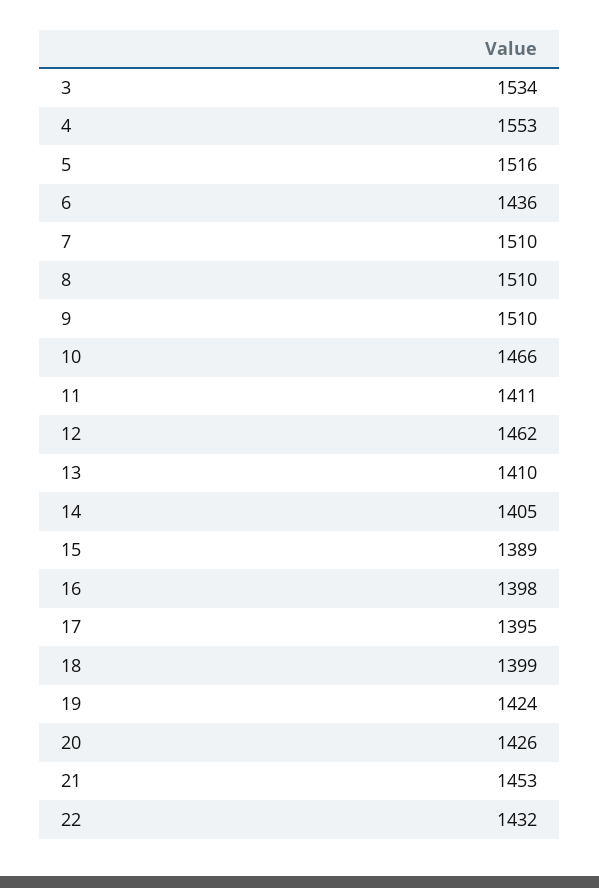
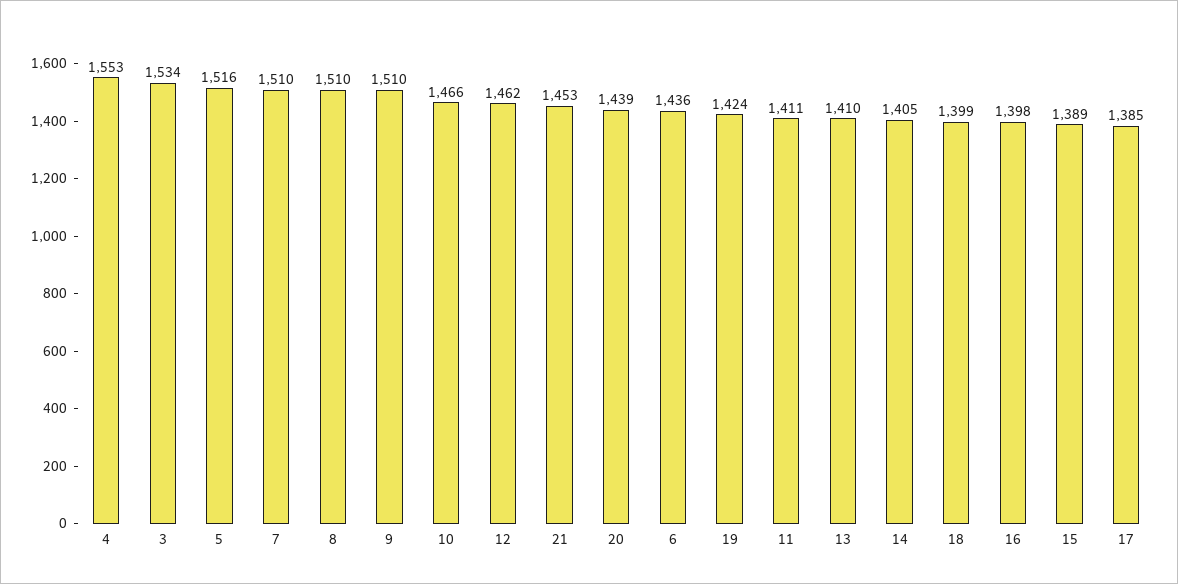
17: 1395 -> 1385
20: 1426 -> 1439
22: 1432 -> none

